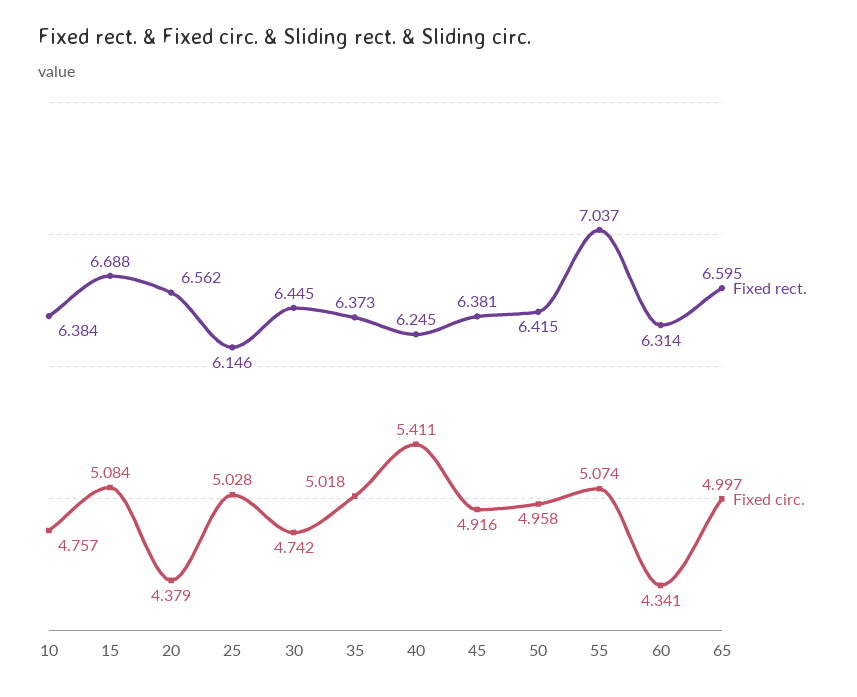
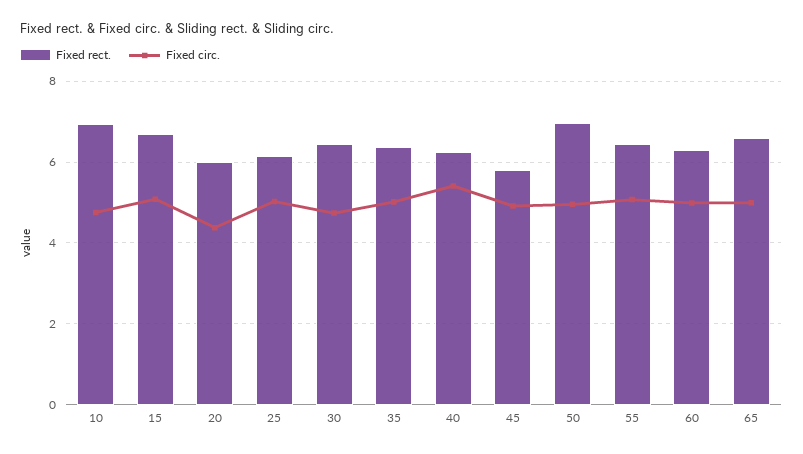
Fixed rect., 10: 6.384 -> 7
Fixed rect., 20: 6.562 -> 6
Fixed rect., 45: 6.381 -> 5.8
Fixed rect., 50: 6.415 -> 7
Fixed rect., 55: 7.037 -> 6.4
Fixed circ., 60: 4.341 -> 5

